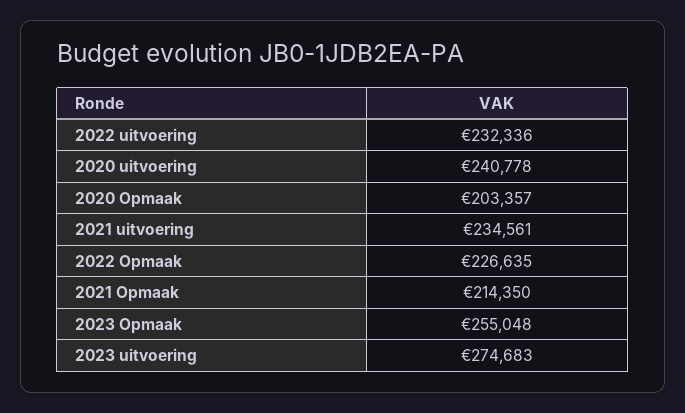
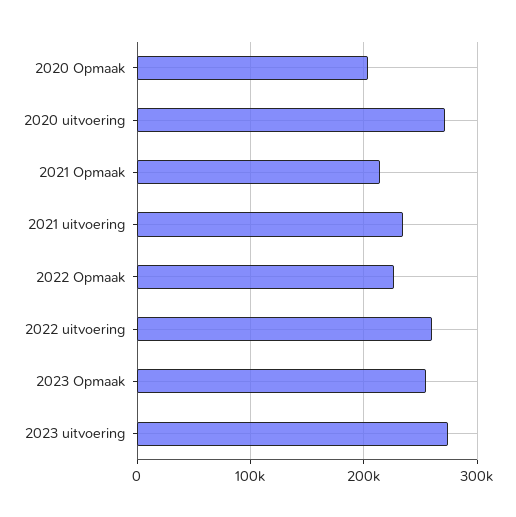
2022 uitvoering: 232336 -> 260000
2020 uitvoering: 240778 -> 270000

